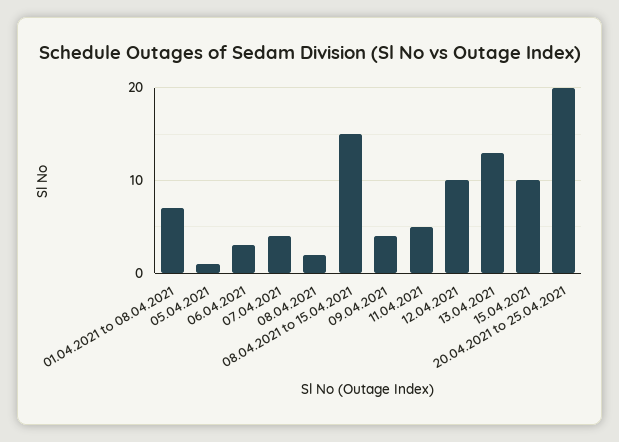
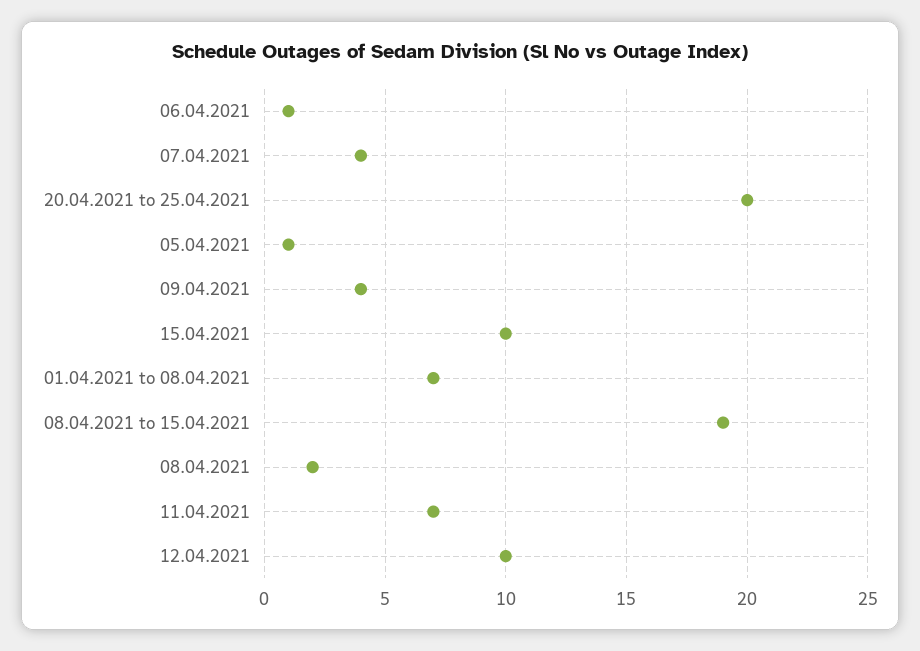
06.04.2021: 3 -> 1
08.04.2021 to 15.04.2021: 15 -> 19
11.04.2021: 5 -> 7
13.04.2021: 13 -> none

